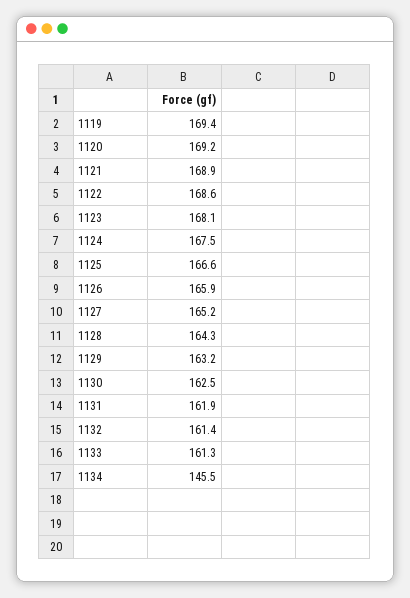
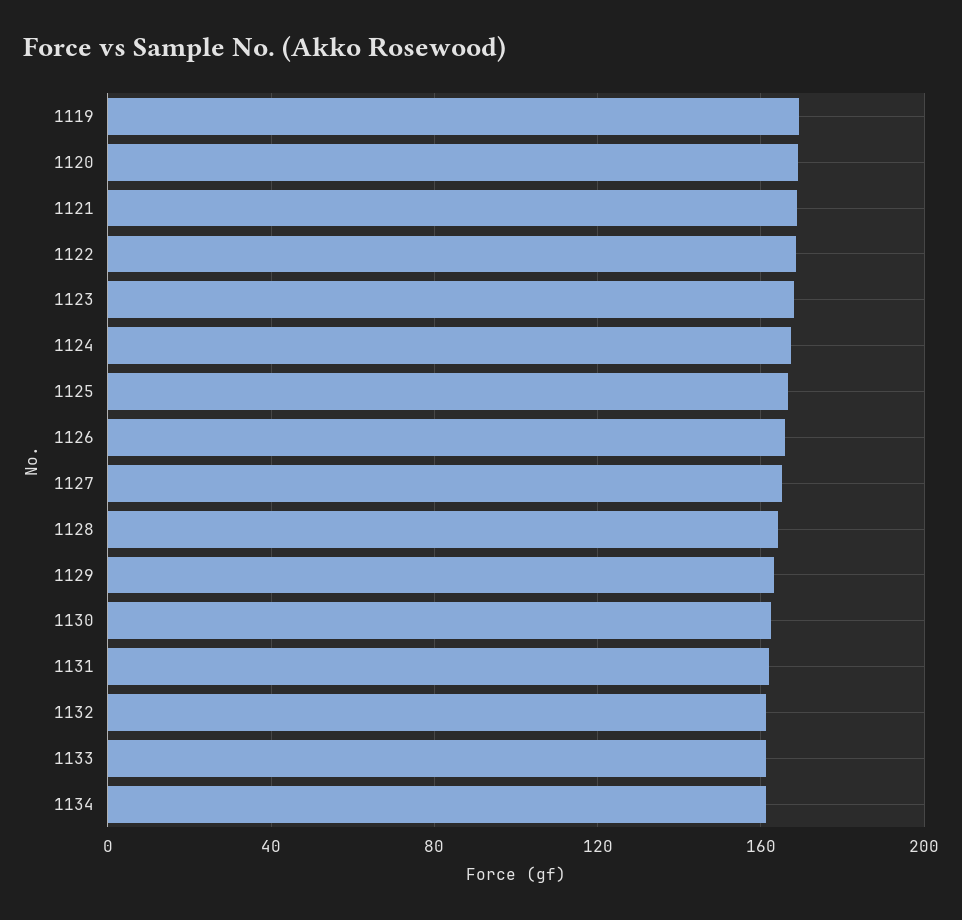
1134: 145.5 -> 160

